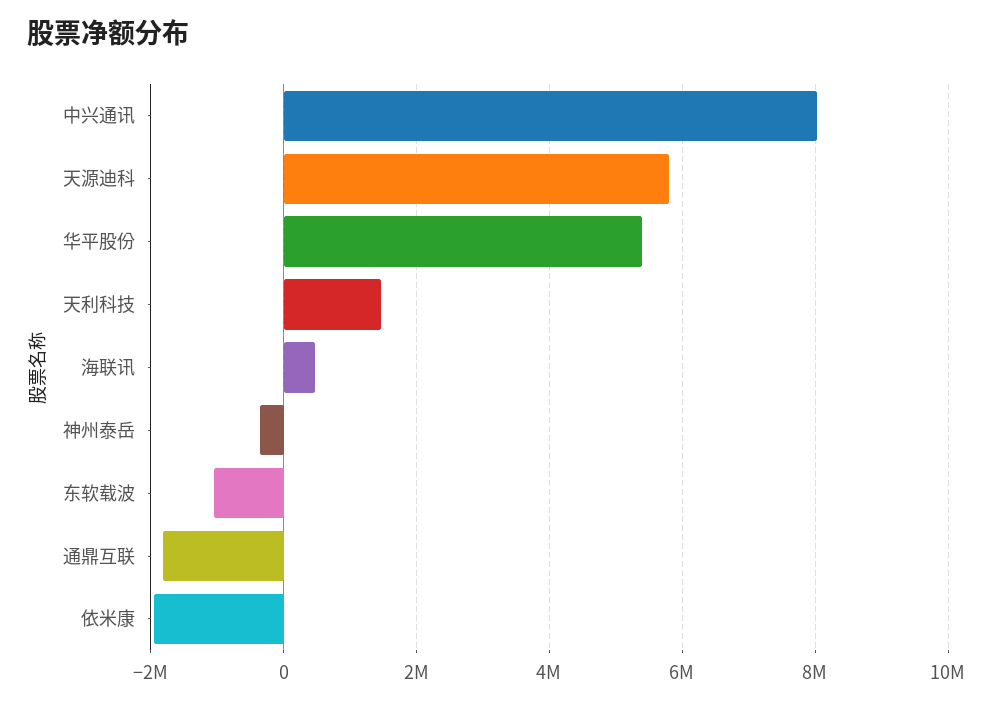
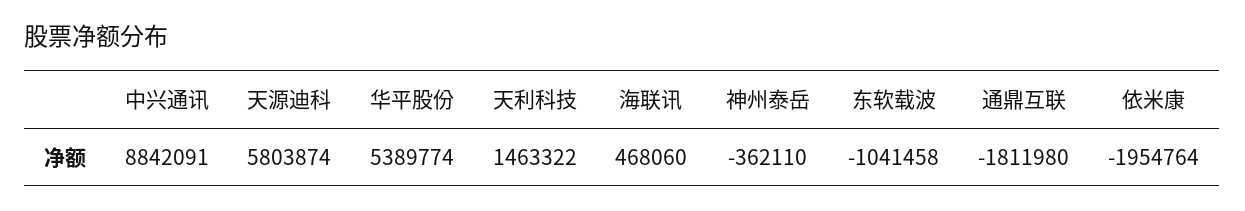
中兴通讯: 8000000 -> 8842091

